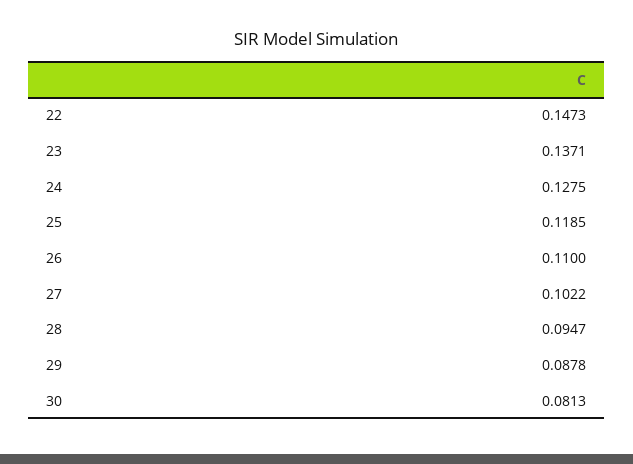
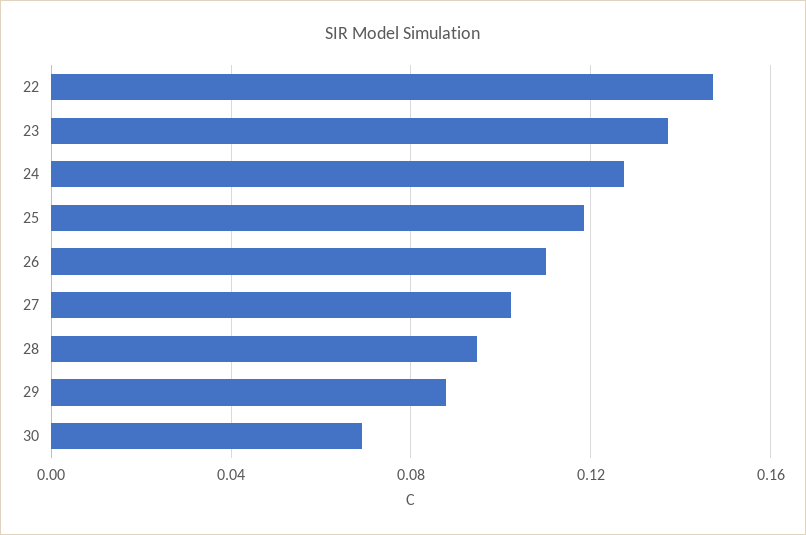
30: 0.0813 -> 0.07

